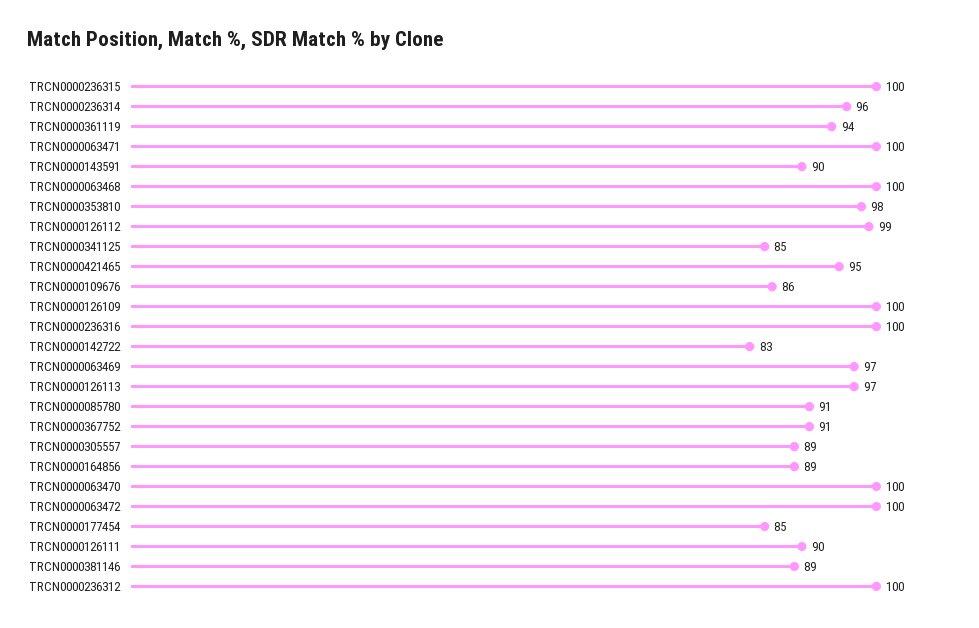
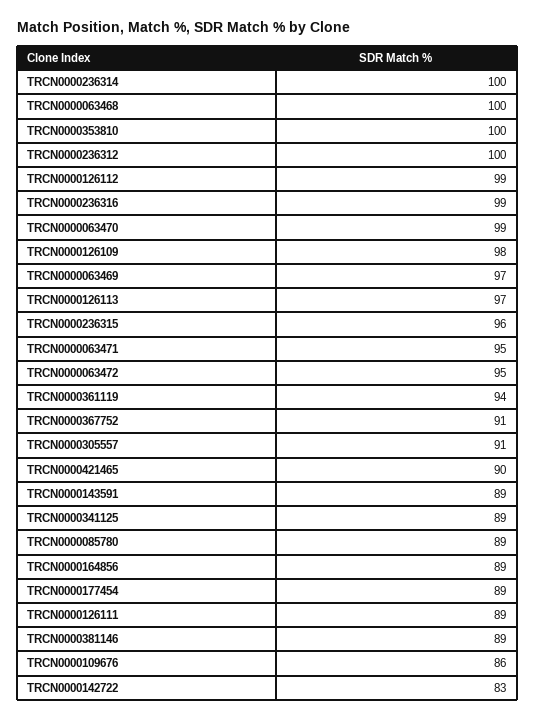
TRCN0000236315: 100 -> 96
TRCN0000236314: 96 -> 100
TRCN0000063471: 100 -> 95
TRCN0000143591: 90 -> 89
TRCN0000353810: 98 -> 100
TRCN0000341125: 85 -> 89
TRCN0000421465: 95 -> 90
TRCN0000126109: 100 -> 98
TRCN0000236316: 100 -> 99
TRCN0000085780: 91 -> 89
TRCN0000305557: 89 -> 91
TRCN0000063470: 100 -> 99
TRCN0000063472: 100 -> 95
TRCN0000177454: 85 -> 89
TRCN0000126111: 90 -> 89

